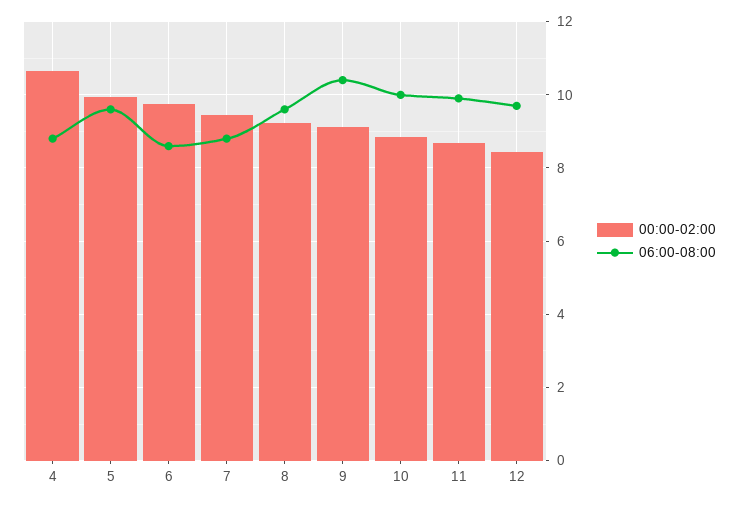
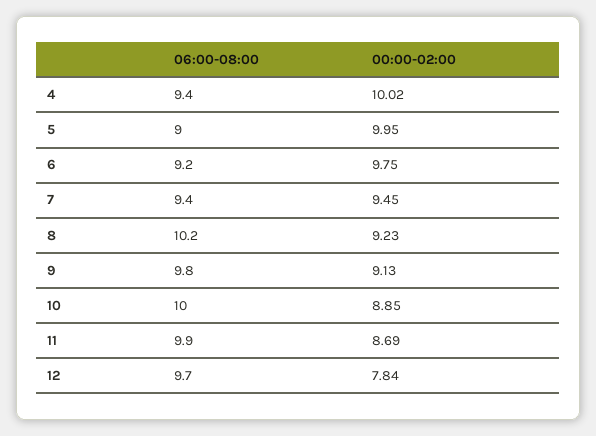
00:00-02:00, 4: 10.6 -> 10.02
06:00-08:00, 4: 8.8 -> 9.4
06:00-08:00, 5: 9.6 -> 9
06:00-08:00, 6: 8.6 -> 9.2
06:00-08:00, 7: 8.8 -> 9.4
06:00-08:00, 8: 9.6 -> 10.2
06:00-08:00, 9: 10.4 -> 9.8
00:00-02:00, 12: 8.4 -> 7.84

